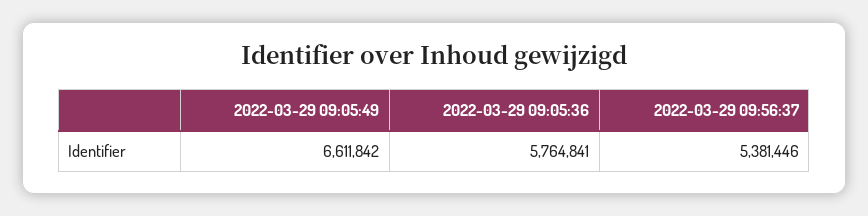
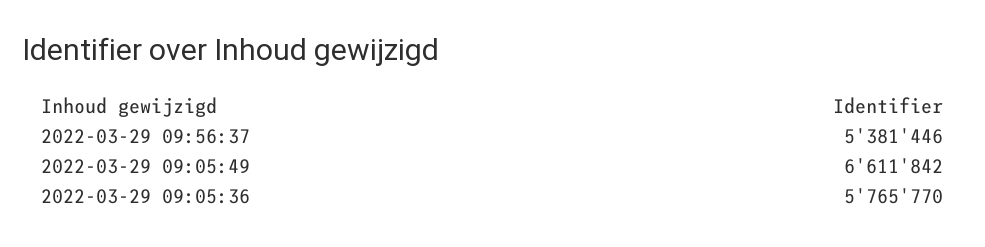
2022-03-29 09:05:36: 5764841 -> 5765770

